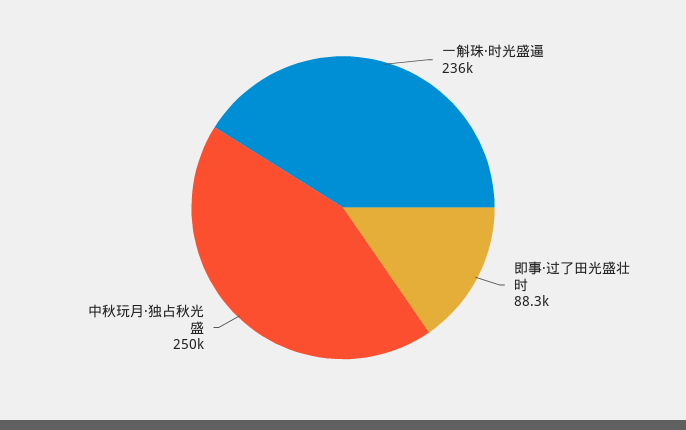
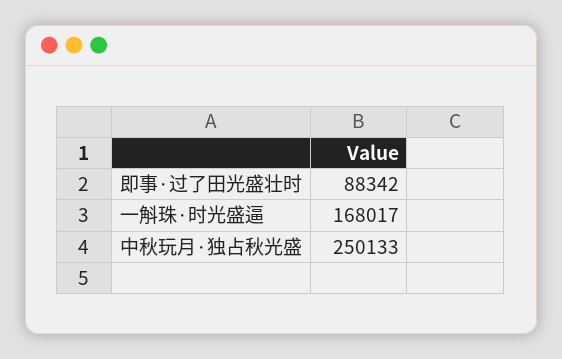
一斛珠·时光盛逼: 236000 -> 168017

